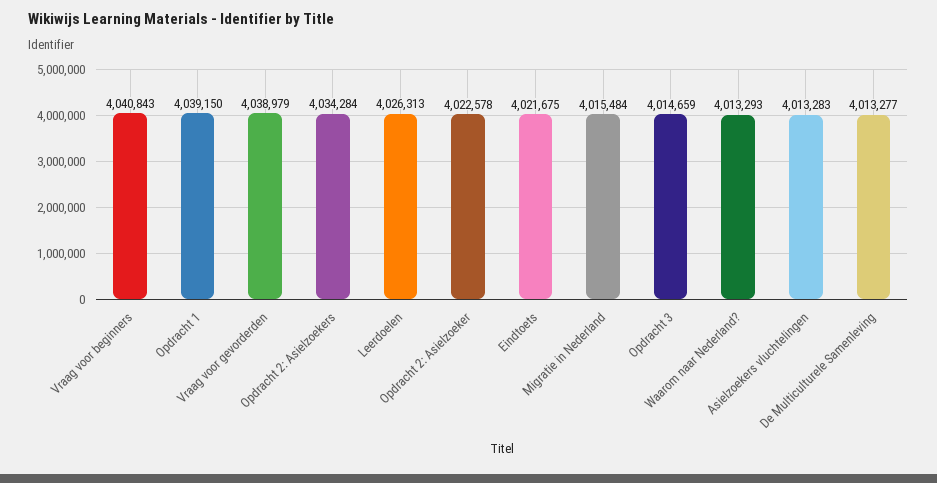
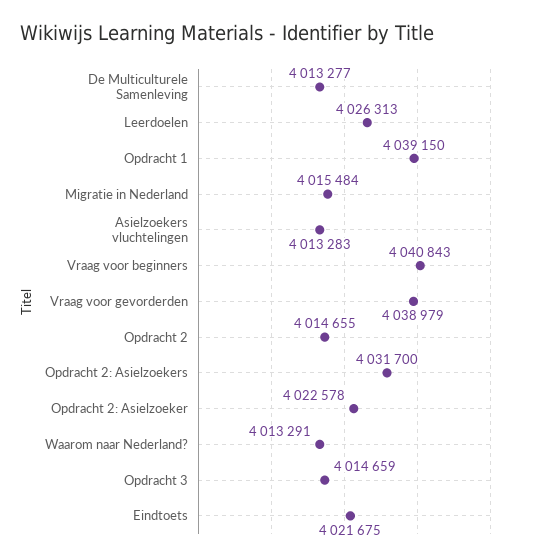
Opdracht 2: Asielzoekers: 4034284 -> 4031700
Waarom naar Nederland?: 4013293 -> 4013291
Opdracht 2: none -> 4014655

